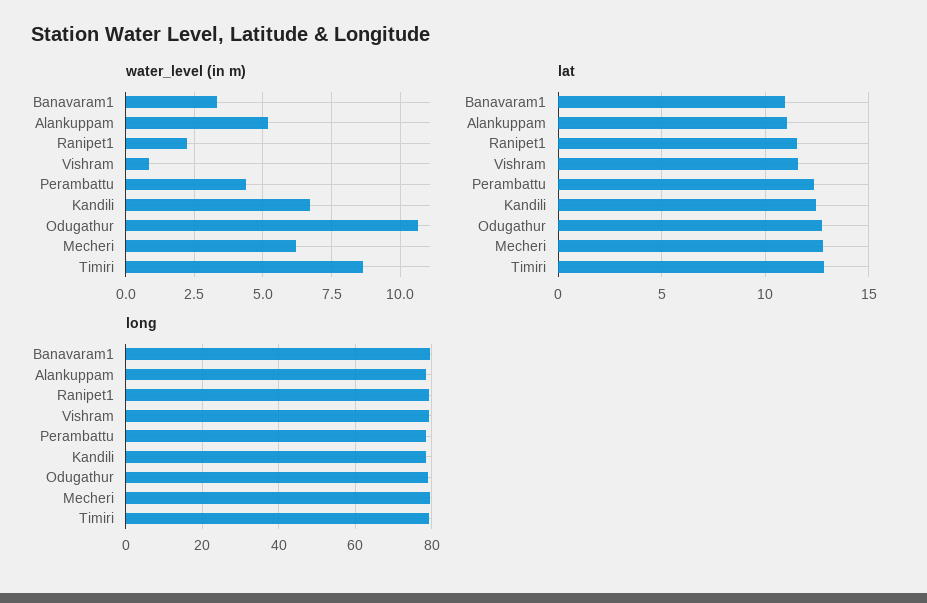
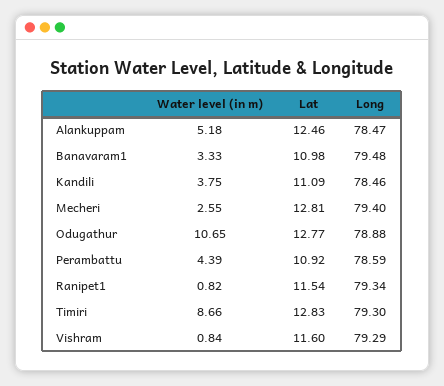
water_level (in m), Ranipet1: 2.25 -> 0.82
water_level (in m), Kandili: 6.75 -> 3.75
water_level (in m), Mecheri: 6.25 -> 2.55
lat, Alankuppam: 11 -> 12.46
lat, Perambattu: 12.5 -> 10.92
lat, Kandili: 12.5 -> 11.09

